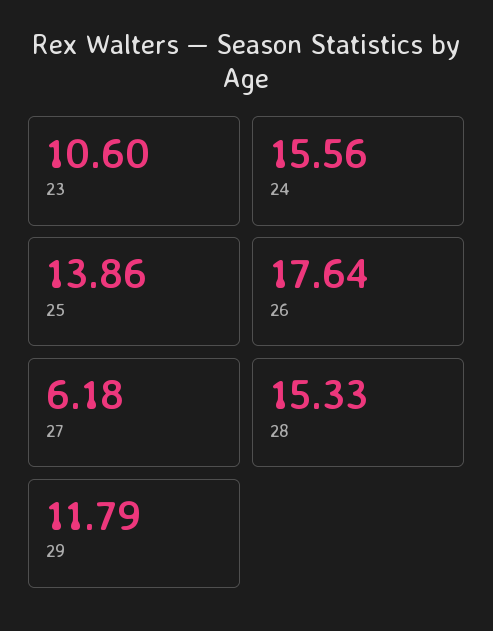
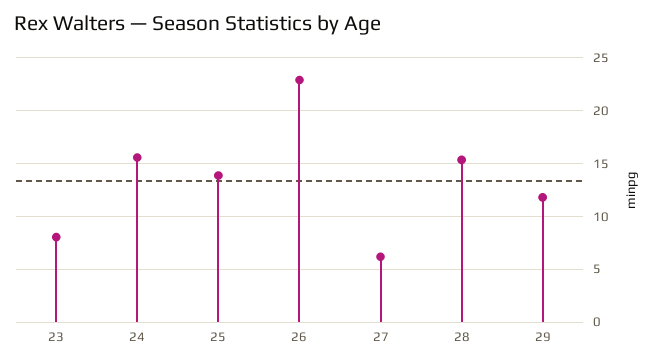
23: 10.6 -> 8
26: 17.64 -> 23

